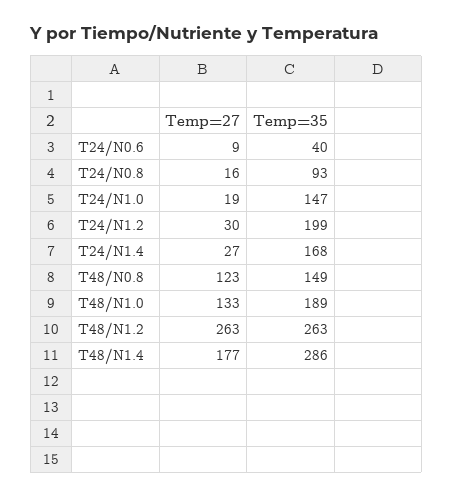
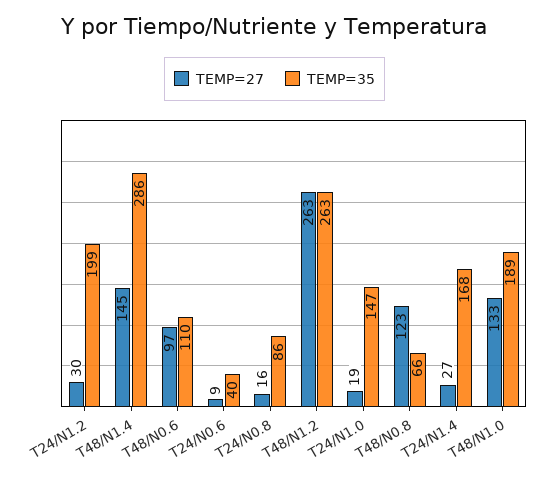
Temp=35, T24/N0.8: 93 -> 86
Temp=35, T48/N0.8: 149 -> 66
Temp=27, T48/N1.4: 177 -> 145
Temp=27, T48/N0.6: none -> 97
Temp=35, T48/N0.6: none -> 110

